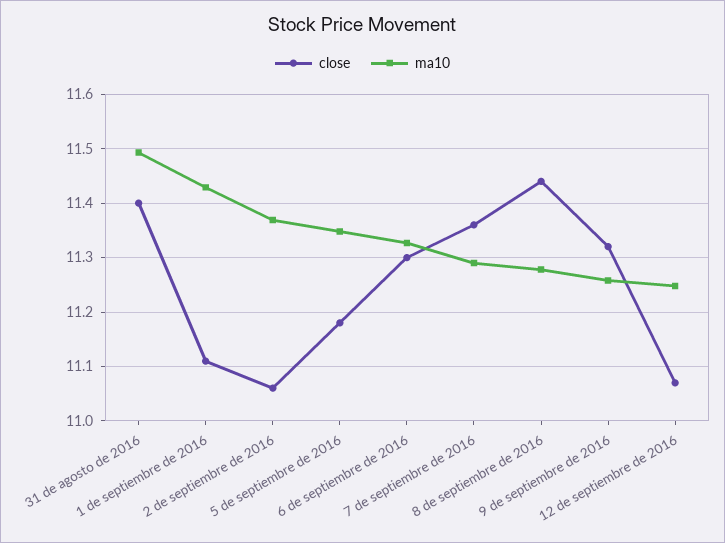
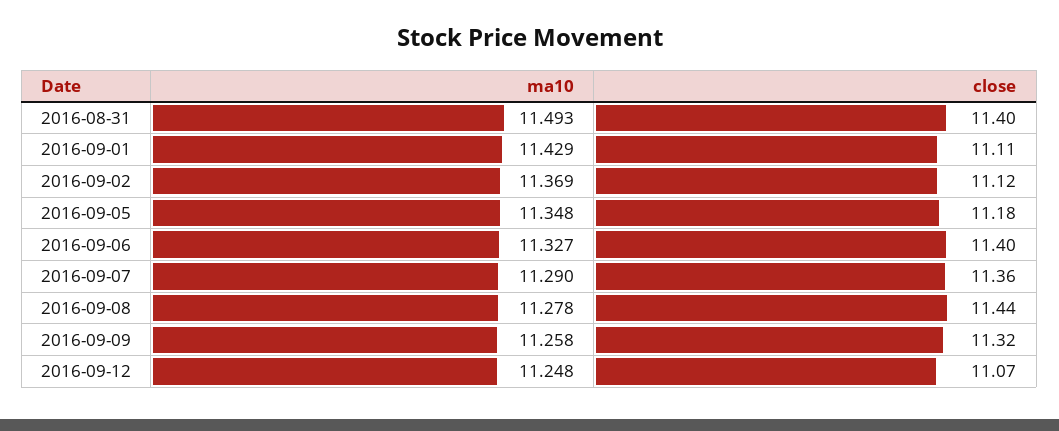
close, 2 de septiembre de 2016: 11.06 -> 11.12
close, 6 de septiembre de 2016: 11.3 -> 11.4

